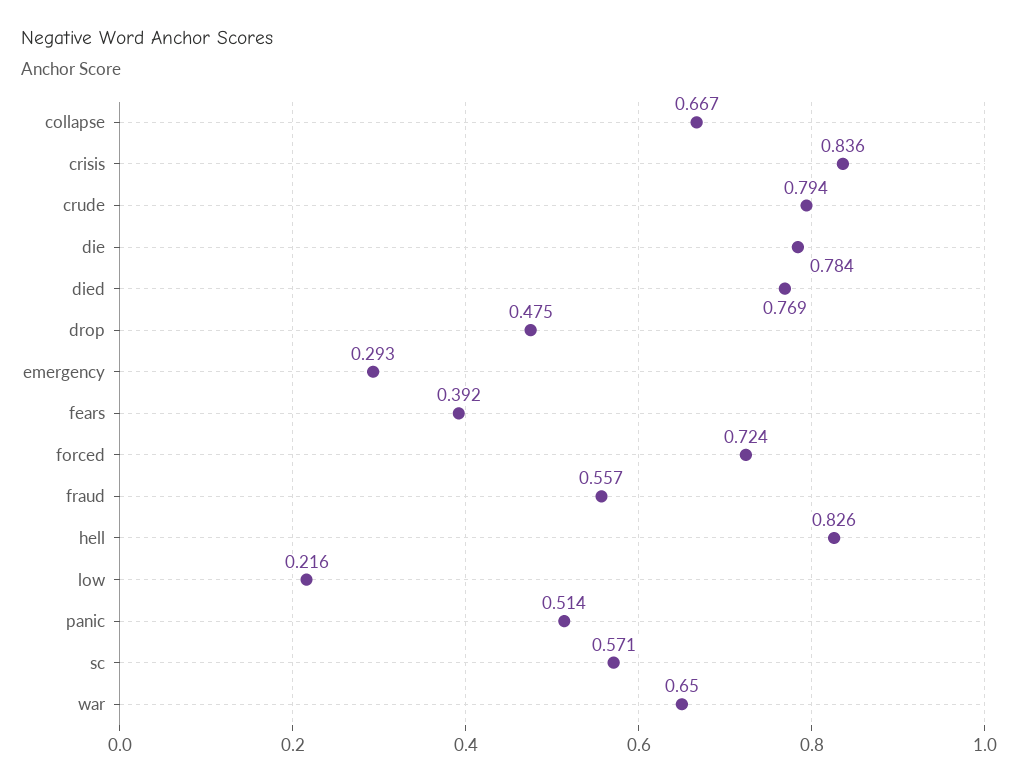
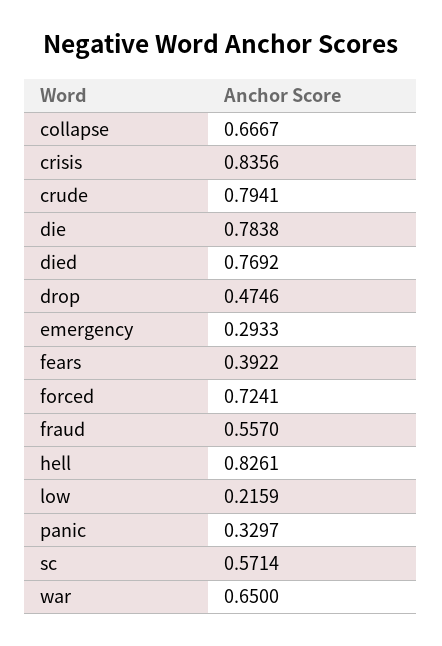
panic: 0.514 -> 0.3297

